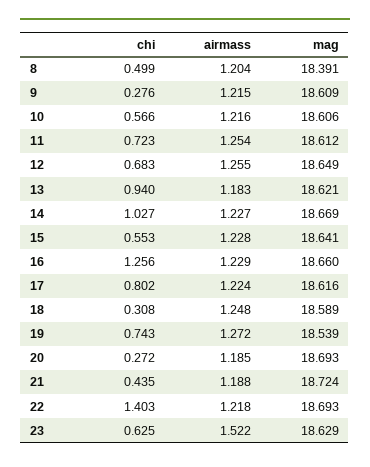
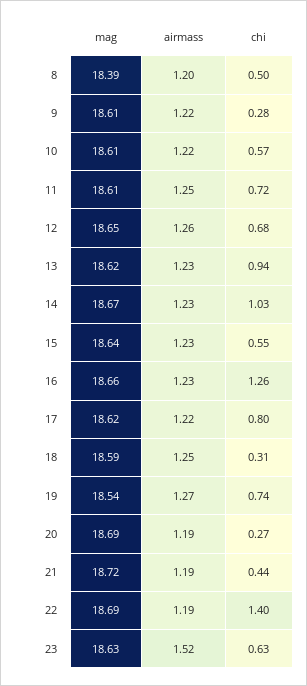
airmass, 13: 1.183 -> 1.23
airmass, 22: 1.218 -> 1.19

